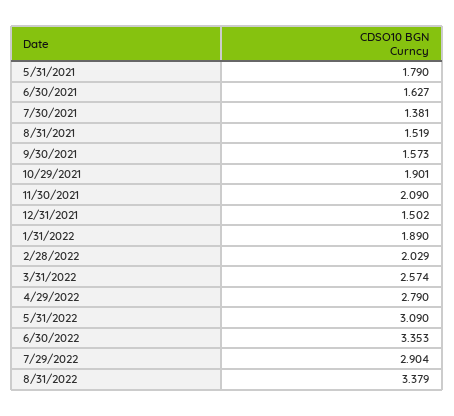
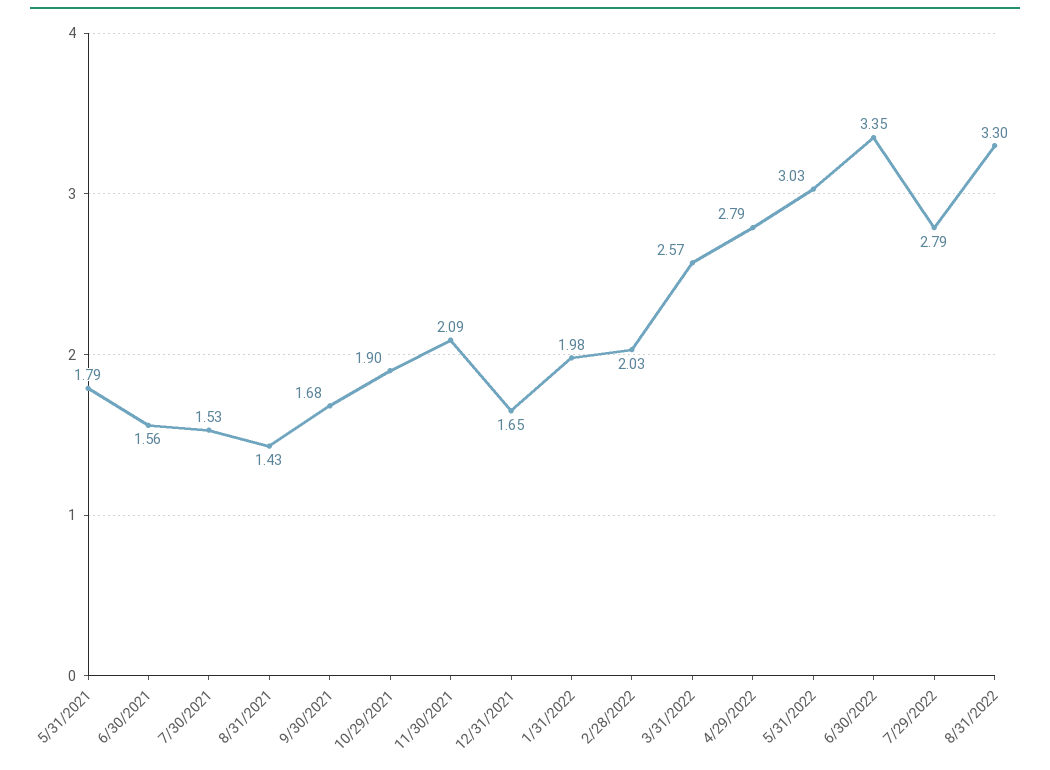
6/30/2021: 1.627 -> 1.56
7/30/2021: 1.381 -> 1.53
8/31/2021: 1.519 -> 1.43
9/30/2021: 1.573 -> 1.68
12/31/2021: 1.502 -> 1.65
1/31/2022: 1.89 -> 1.98
5/31/2022: 3.09 -> 3.03
7/29/2022: 2.904 -> 2.79
8/31/2022: 3.379 -> 3.3

